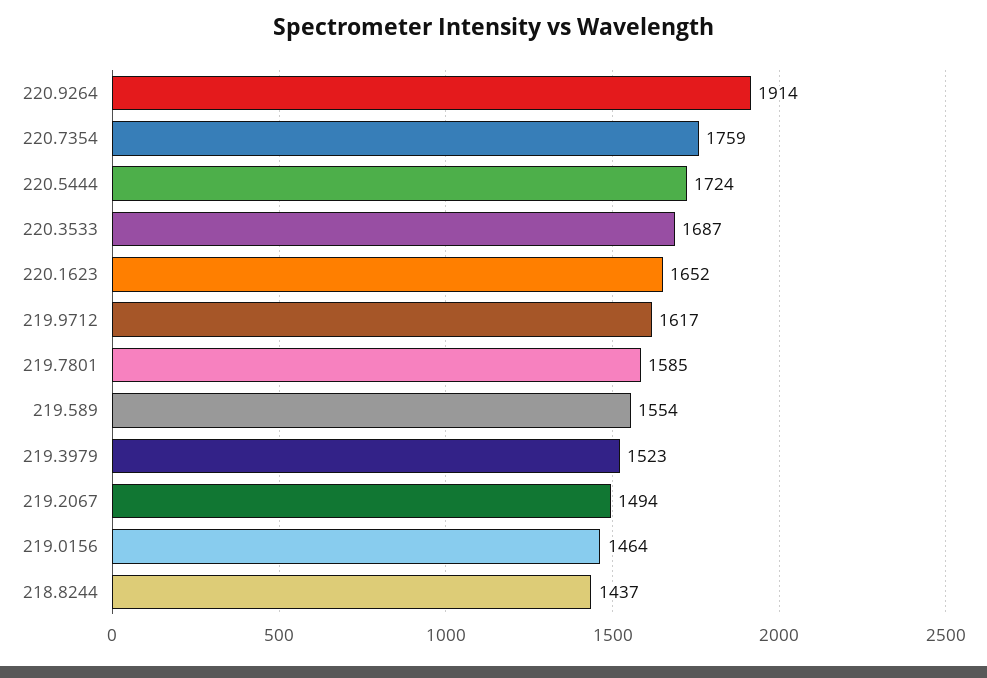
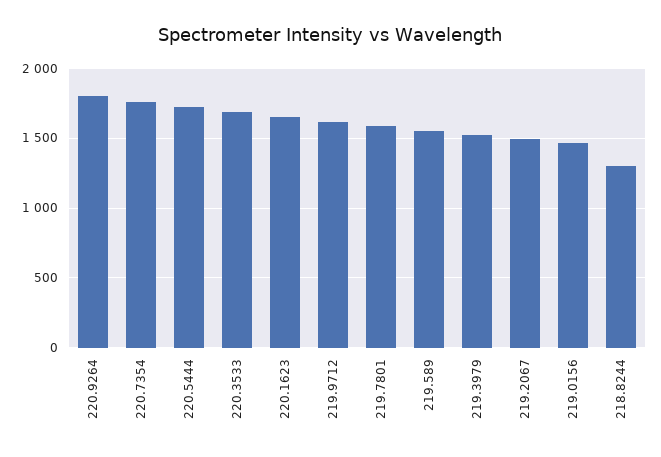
220.9264: 1914 -> 1800
218.8244: 1437 -> 1300

